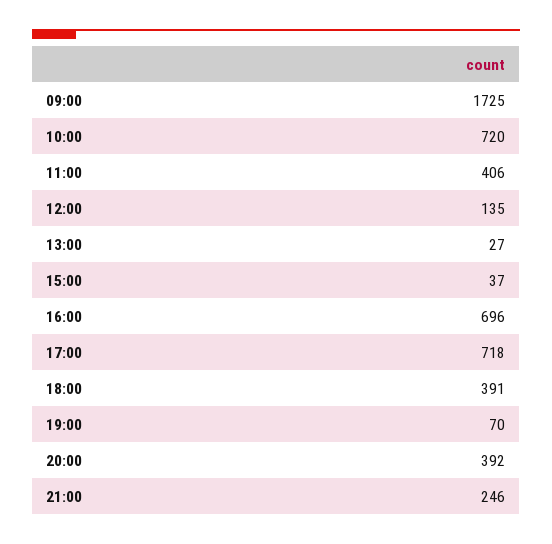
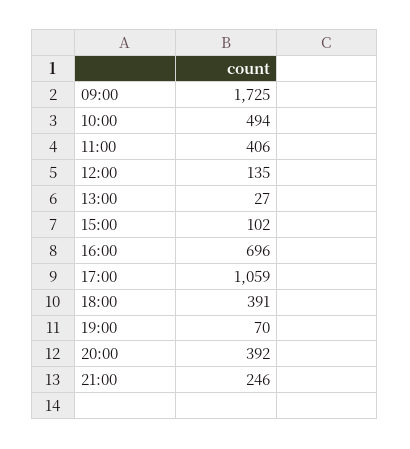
10:00: 720 -> 494
15:00: 37 -> 102
17:00: 718 -> 1059

